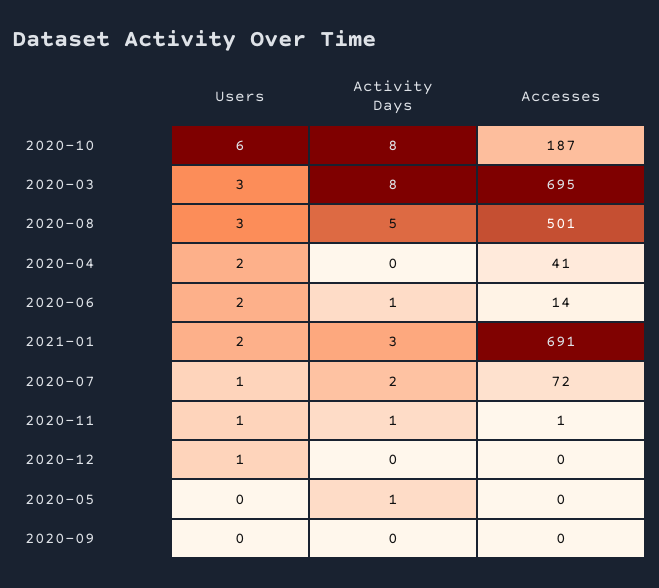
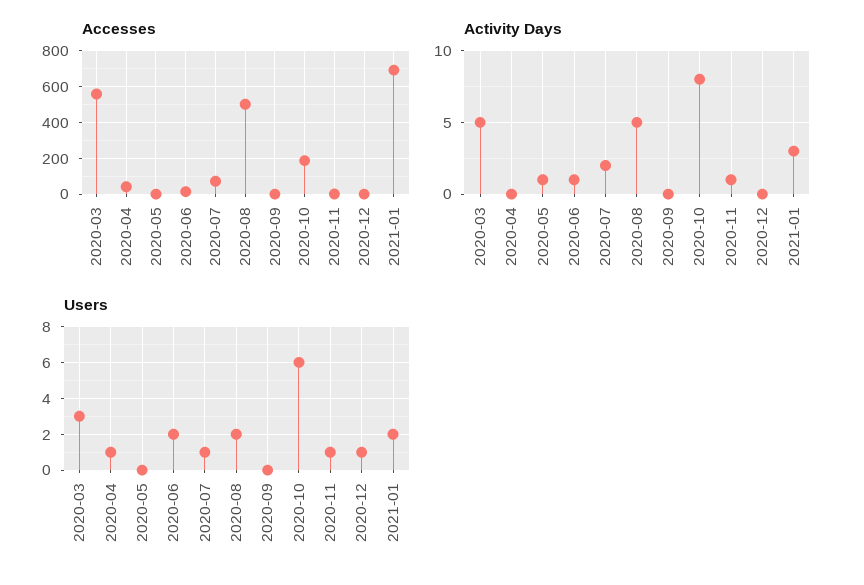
Activity Days, 2020-03: 8 -> 5
Accesses, 2020-03: 695 -> 550
Users, 2020-08: 3 -> 2
Users, 2020-04: 2 -> 1

